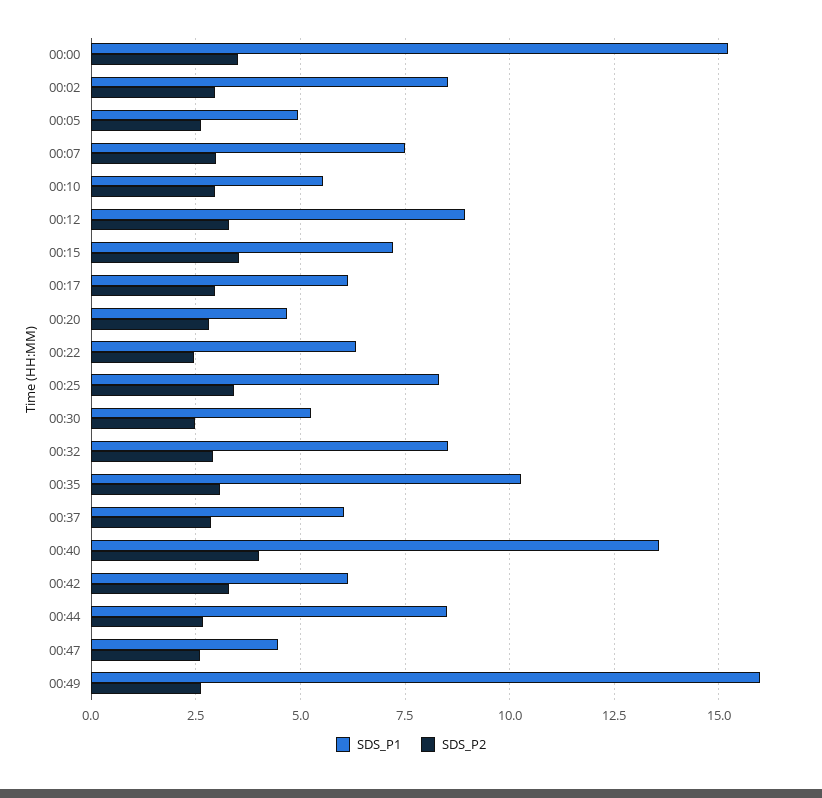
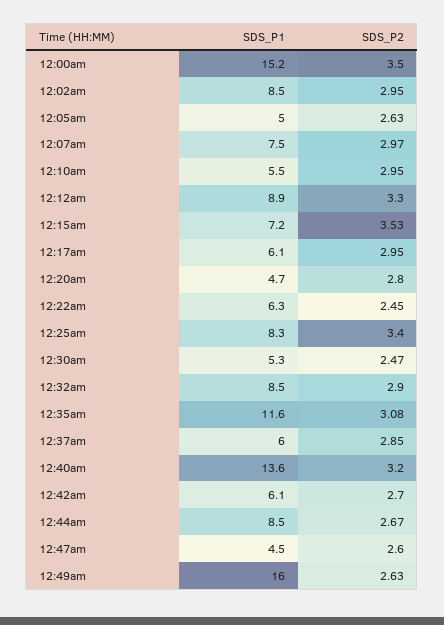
SDS_P1, 00:35: 10.25 -> 11.6
SDS_P2, 00:40: 4 -> 3.2
SDS_P2, 00:42: 3.25 -> 2.7

